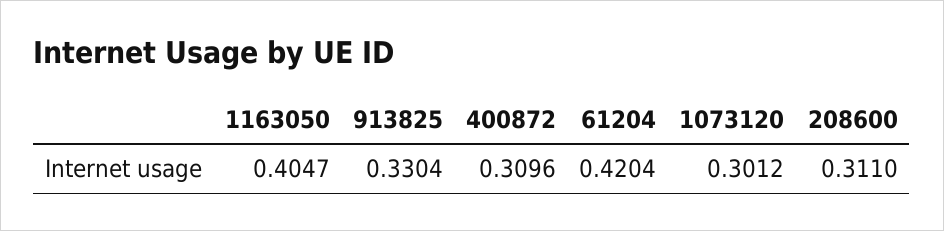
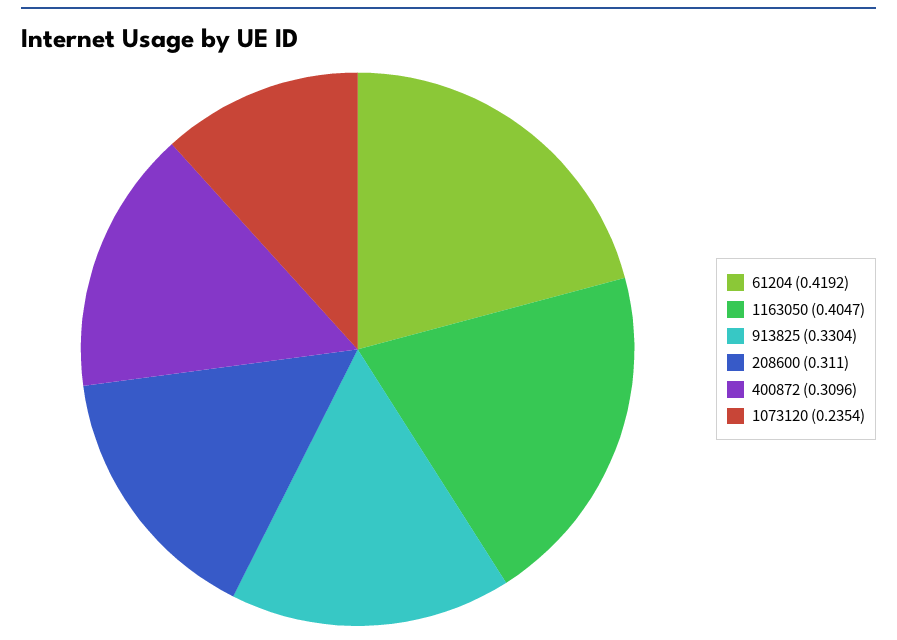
61204: 0.4204 -> 0.4192
1073120: 0.3012 -> 0.2354

